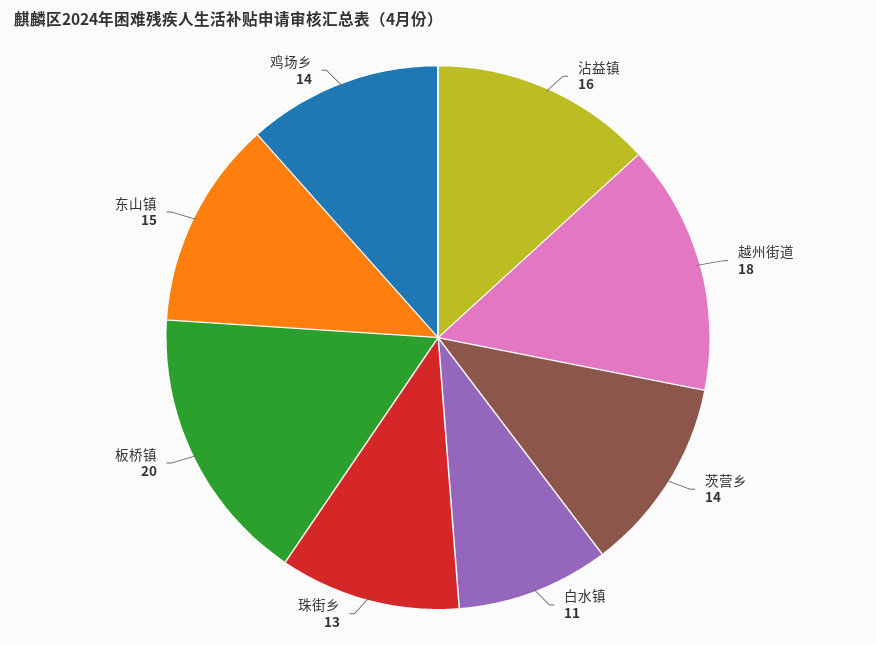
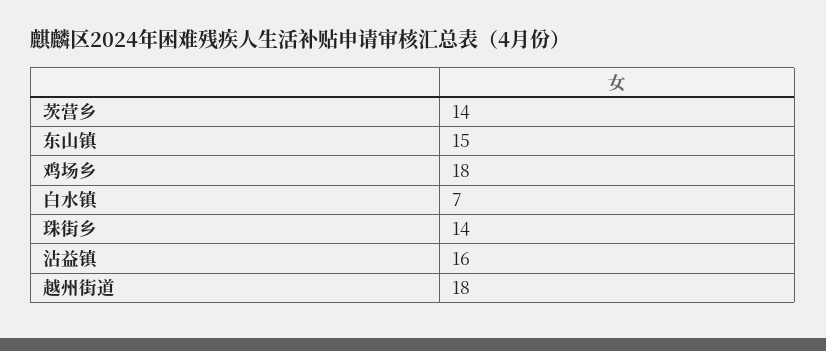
白水镇: 11 -> 7
珠街乡: 13 -> 14
板桥镇: 20 -> none
鸡场乡: 14 -> 18

